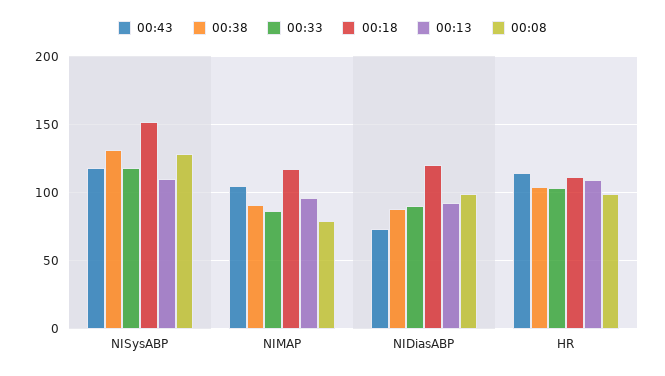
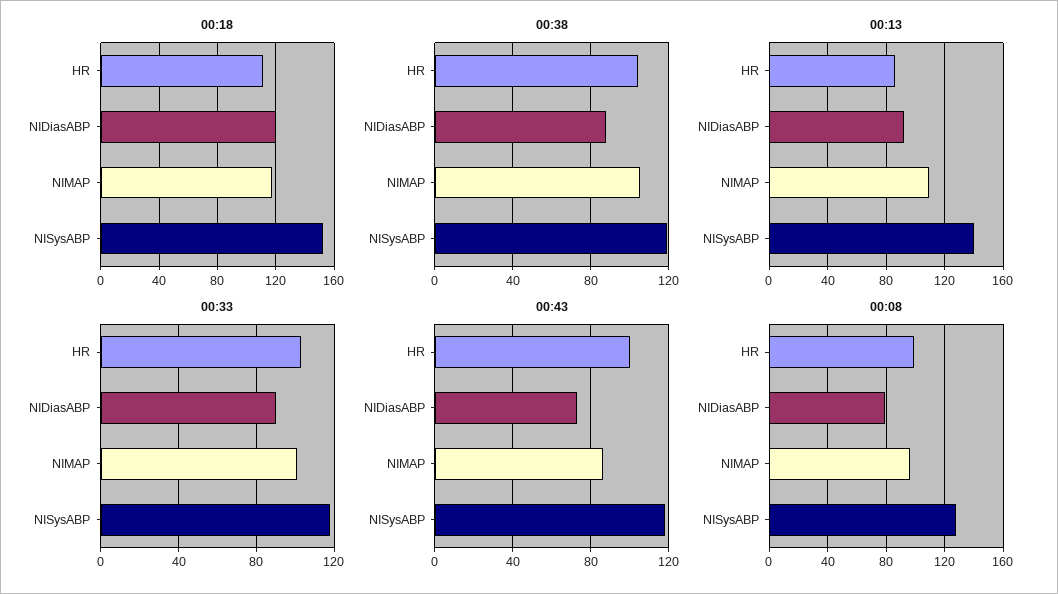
00:38, NISysABP: 130 -> 120
00:13, NISysABP: 110 -> 140
00:43, NIMAP: 105 -> 85
00:38, NIMAP: 90 -> 105
00:33, NIMAP: 85 -> 100
00:13, NIMAP: 95 -> 110
00:08, NIMAP: 80 -> 95
00:08, NIDiasABP: 100 -> 80
00:43, HR: 115 -> 100
00:13, HR: 110 -> 85

